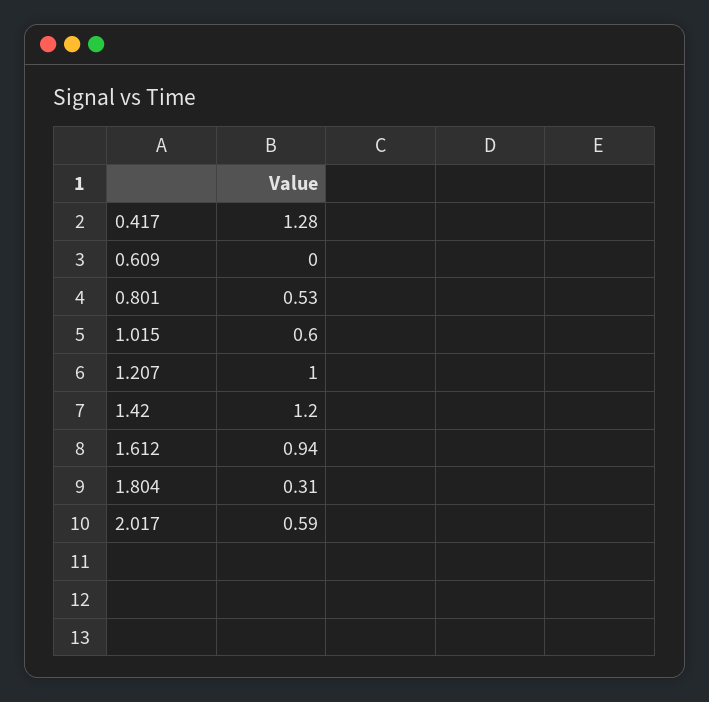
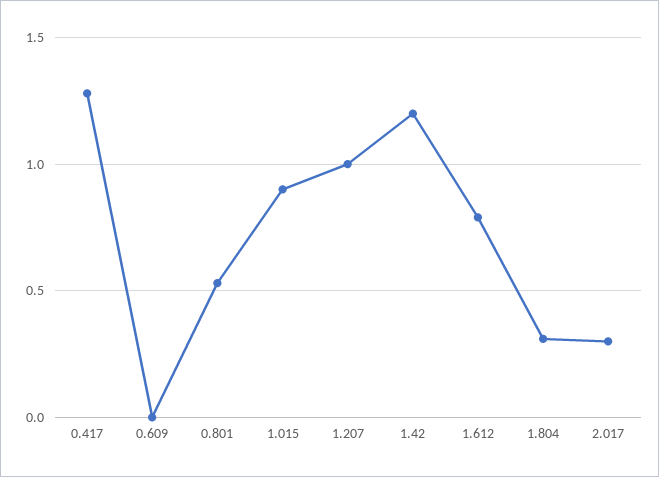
1.015: 0.6 -> 0.9
1.612: 0.94 -> 0.8
2.017: 0.59 -> 0.3

